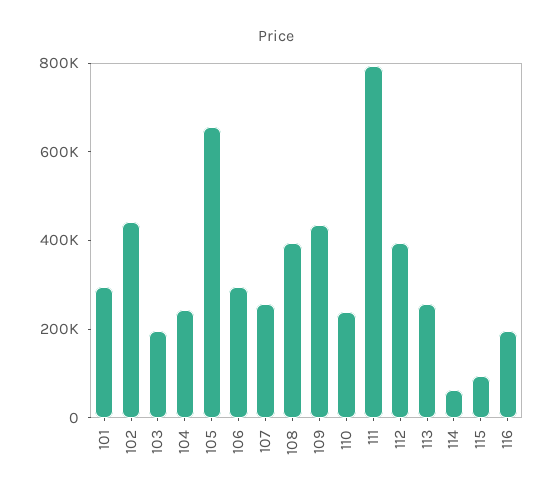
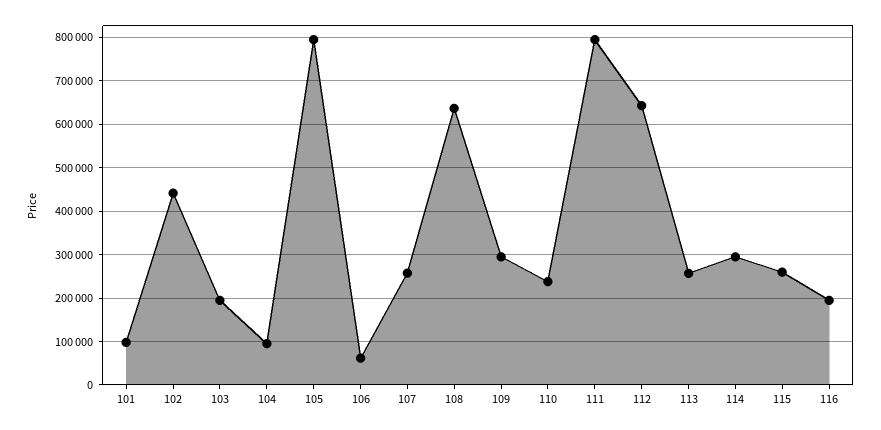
101: 300000 -> 100000
104: 250000 -> 100000
105: 650000 -> 800000
106: 300000 -> 60000
108: 400000 -> 640000
109: 450000 -> 300000
112: 400000 -> 640000
114: 50000 -> 300000
115: 100000 -> 260000

